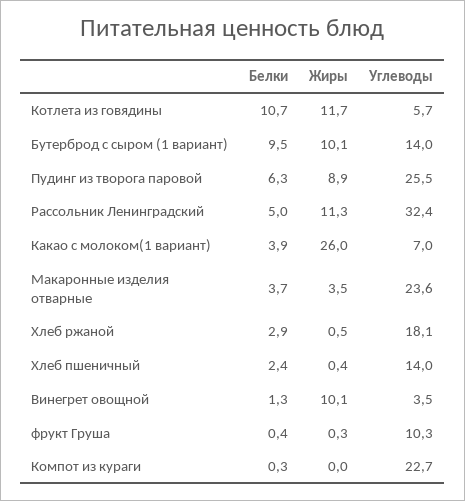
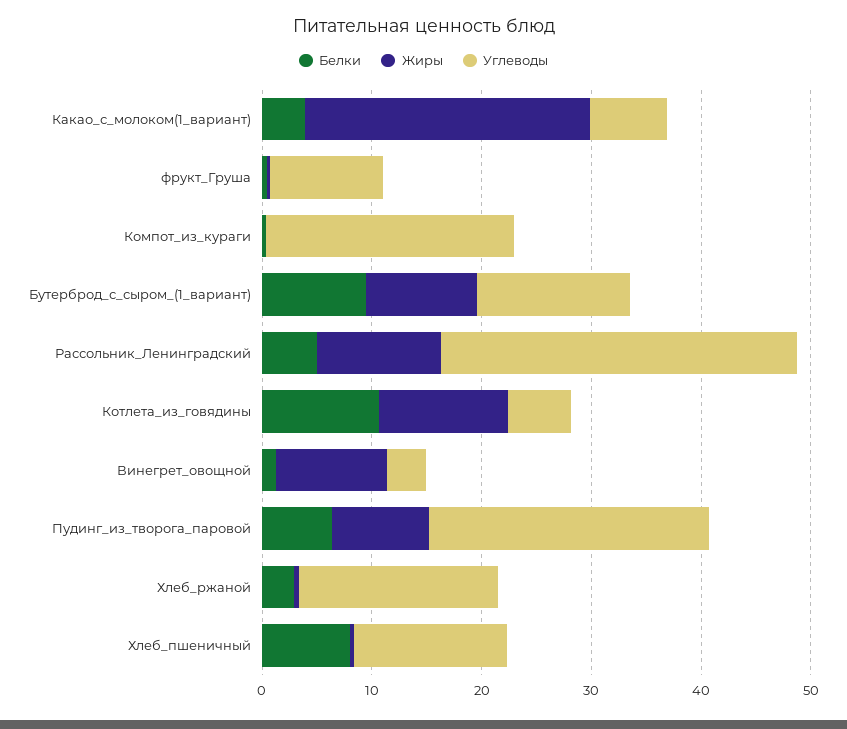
Белки, Макаронные изделия отварные: 3.7 -> none
Жиры, Макаронные изделия отварные: 3.5 -> none
Углеводы, Макаронные изделия отварные: 23.6 -> none
Белки, Хлеб пшеничный: 2.4 -> 8

